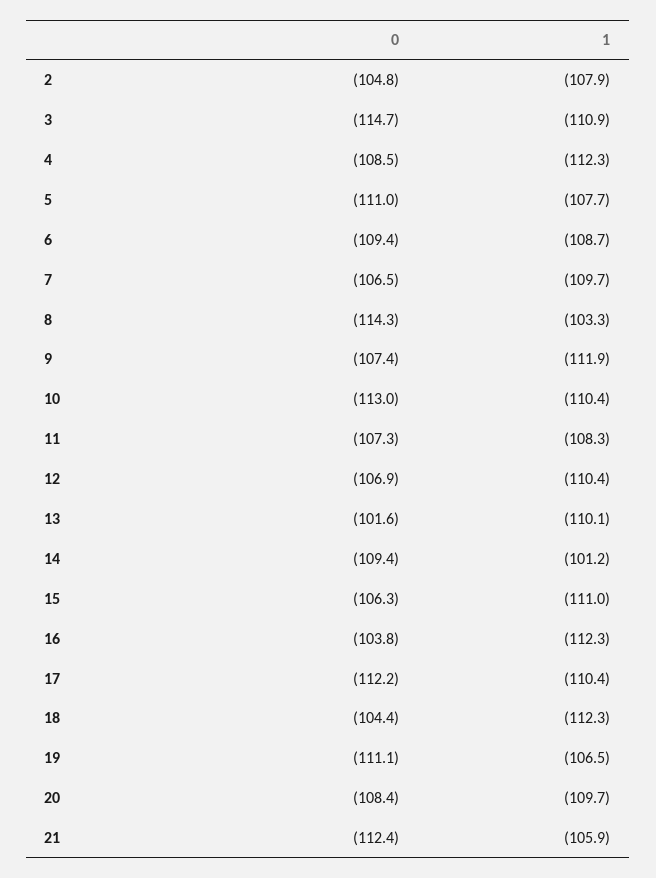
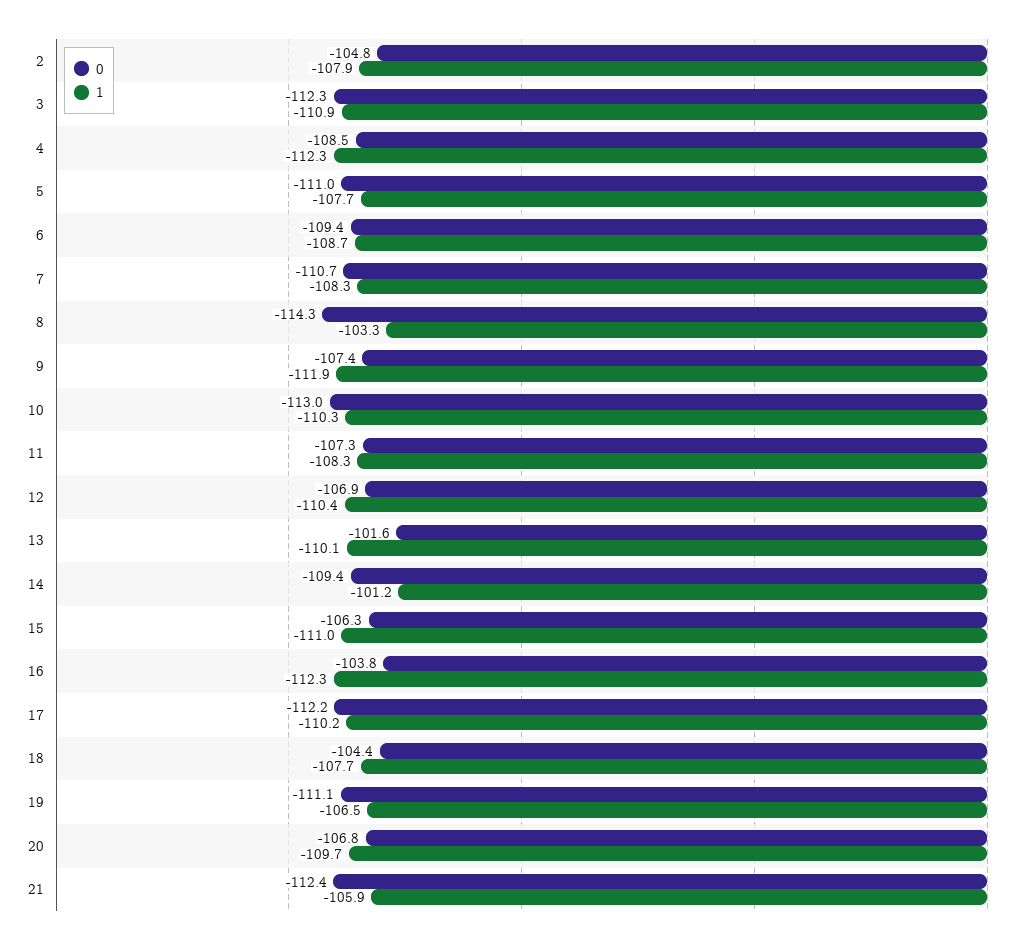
0, 3: -114.7 -> -112.3
0, 7: -106.5 -> -110.7
1, 7: -109.7 -> -108.3
1, 10: -110.4 -> -110.3
1, 17: -110.4 -> -110.2
1, 18: -112.3 -> -107.7
0, 20: -108.4 -> -106.8

